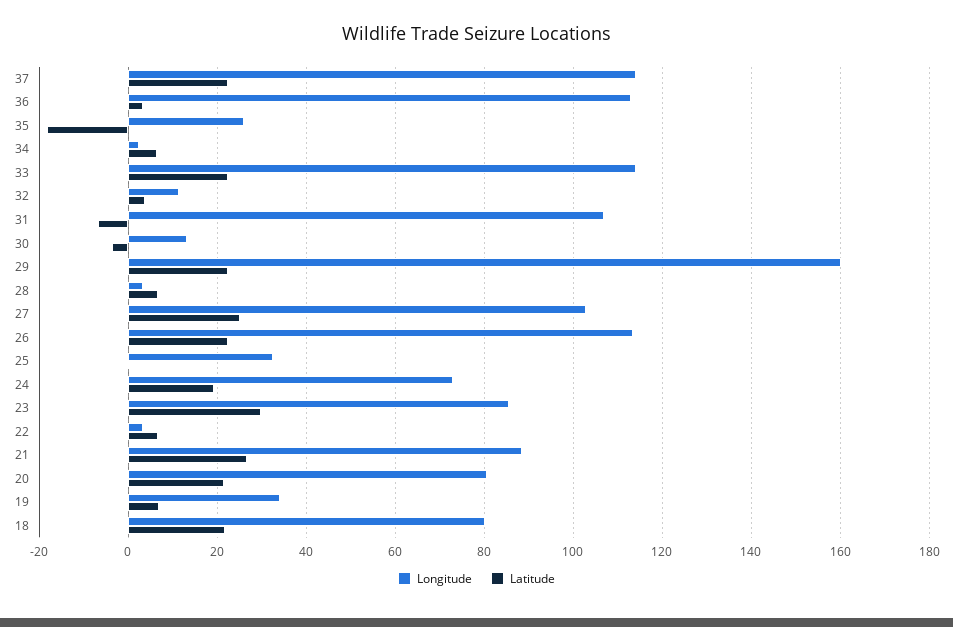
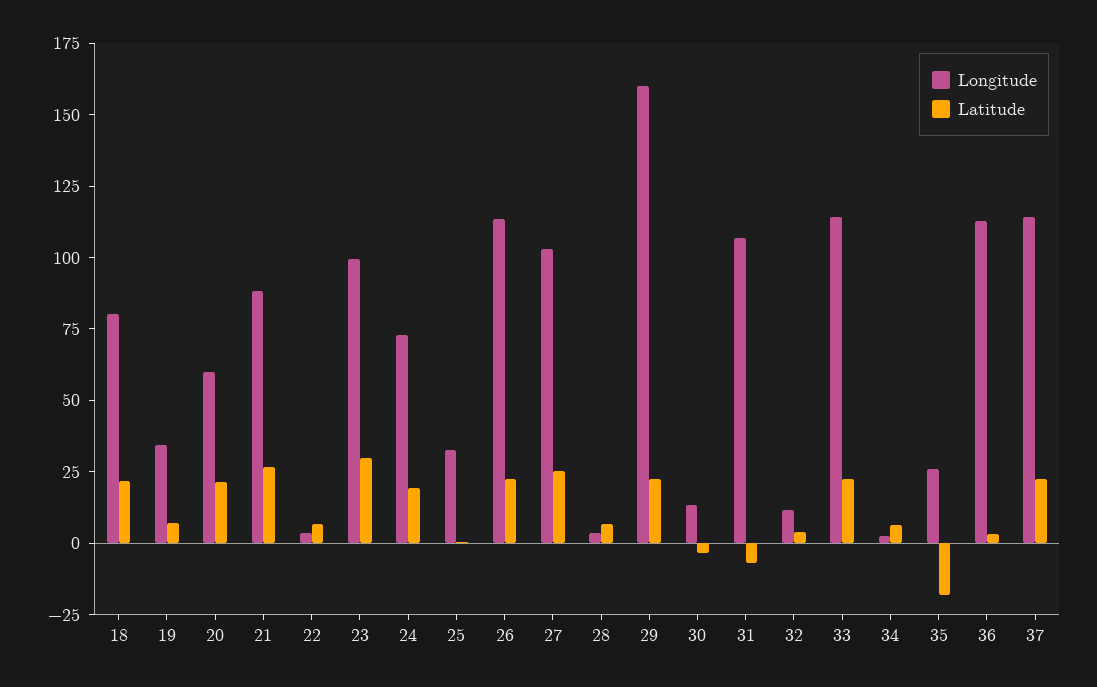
Longitude, 23: 86 -> 100
Longitude, 20: 80 -> 60

